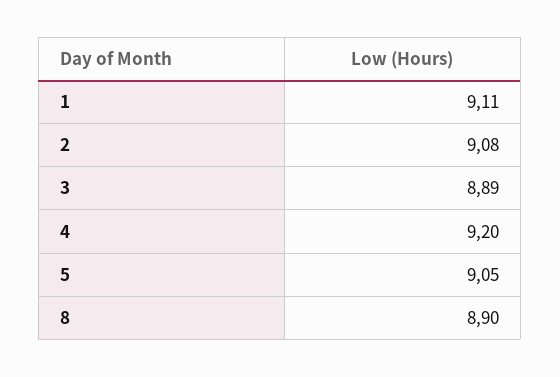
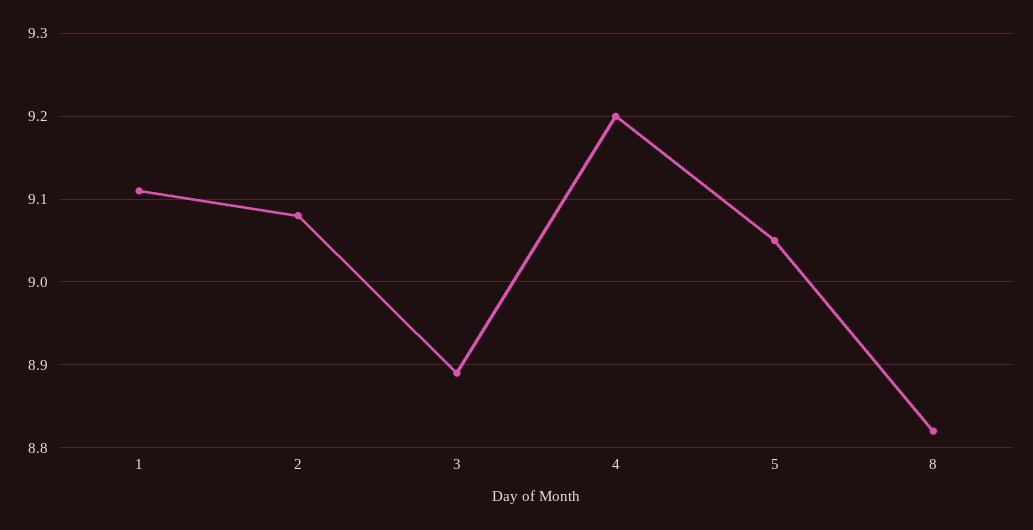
8: 8.9 -> 8.82

